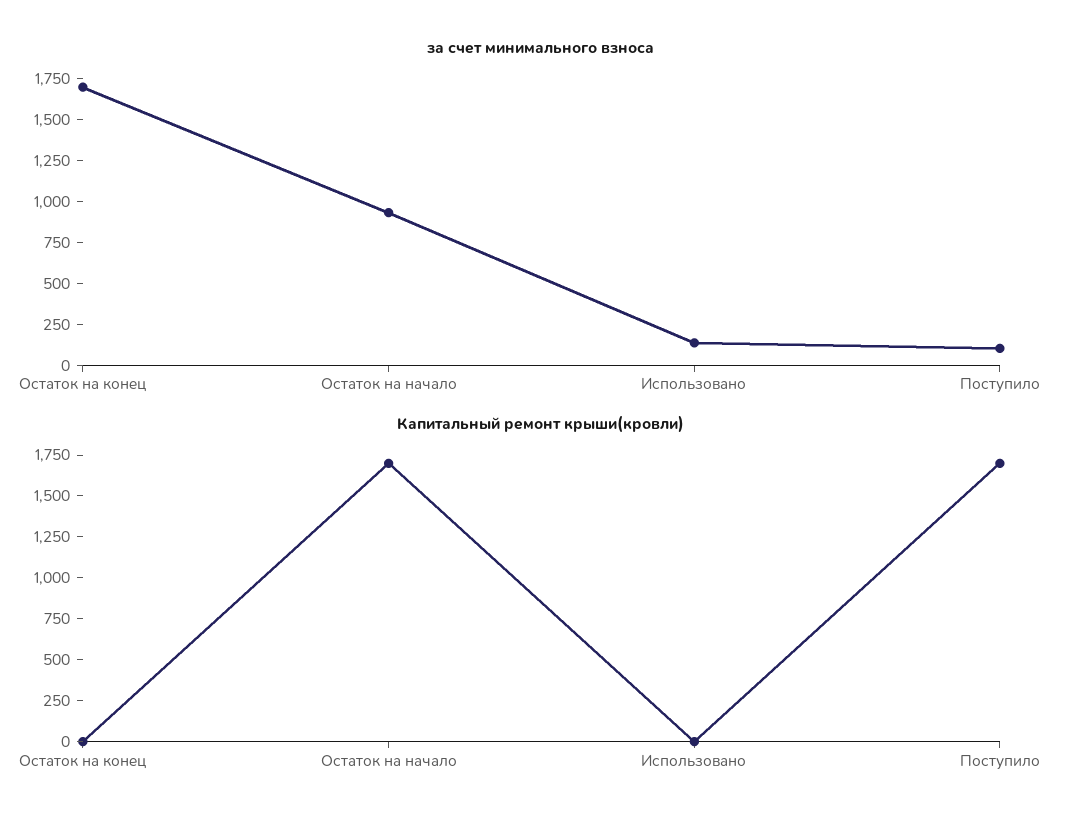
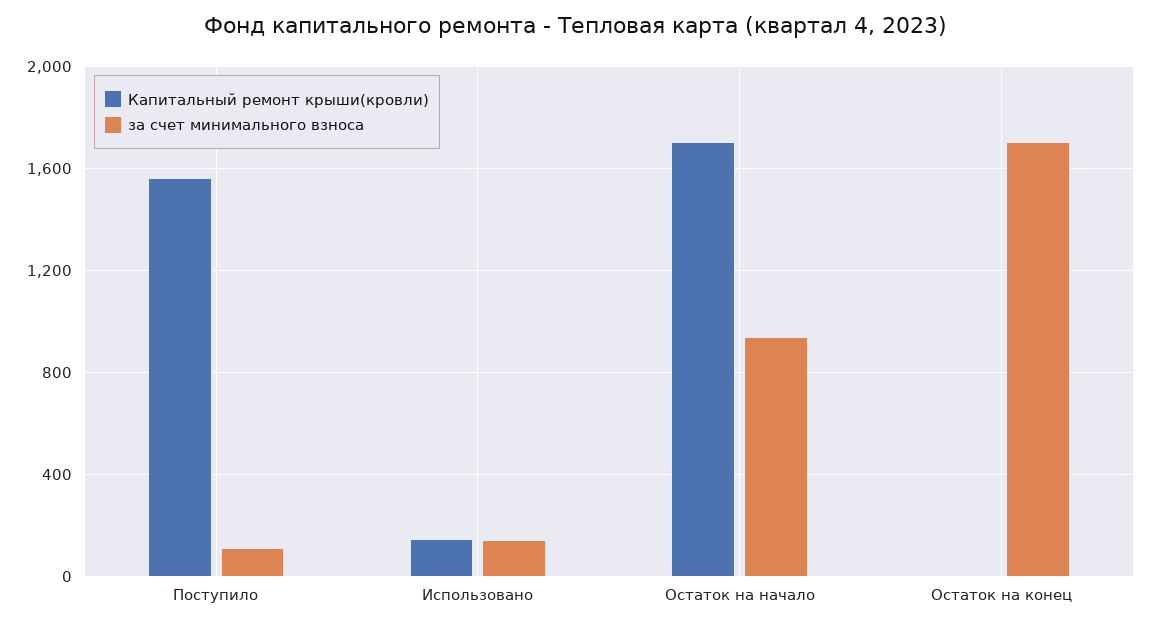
Капитальный ремонт крыши(кровли), Использовано: 0 -> 150
Капитальный ремонт крыши(кровли), Поступило: 1700 -> 1550

